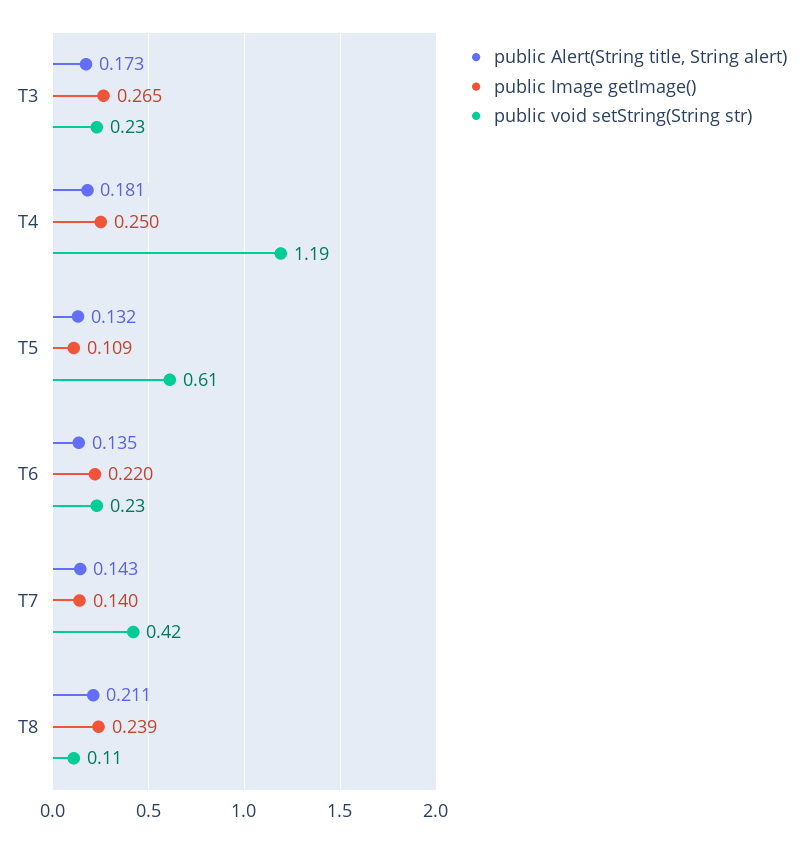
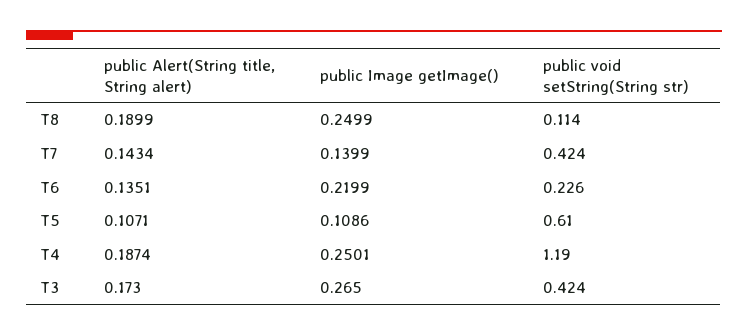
public void setString(String str), T3: 0.23 -> 0.424
public Alert(String title, String alert), T4: 0.181 -> 0.1874
public Alert(String title, String alert), T5: 0.132 -> 0.1071
public Alert(String title, String alert), T8: 0.211 -> 0.1899
public Image getImage(), T8: 0.239 -> 0.2499

